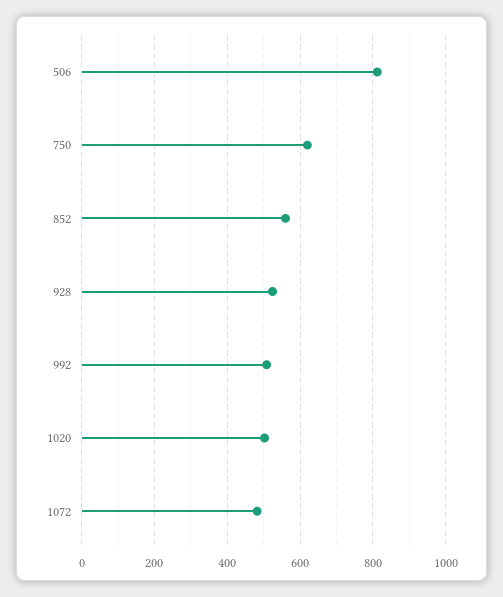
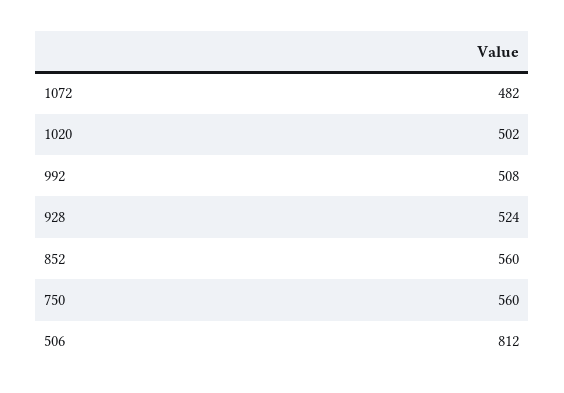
750: 620 -> 560

